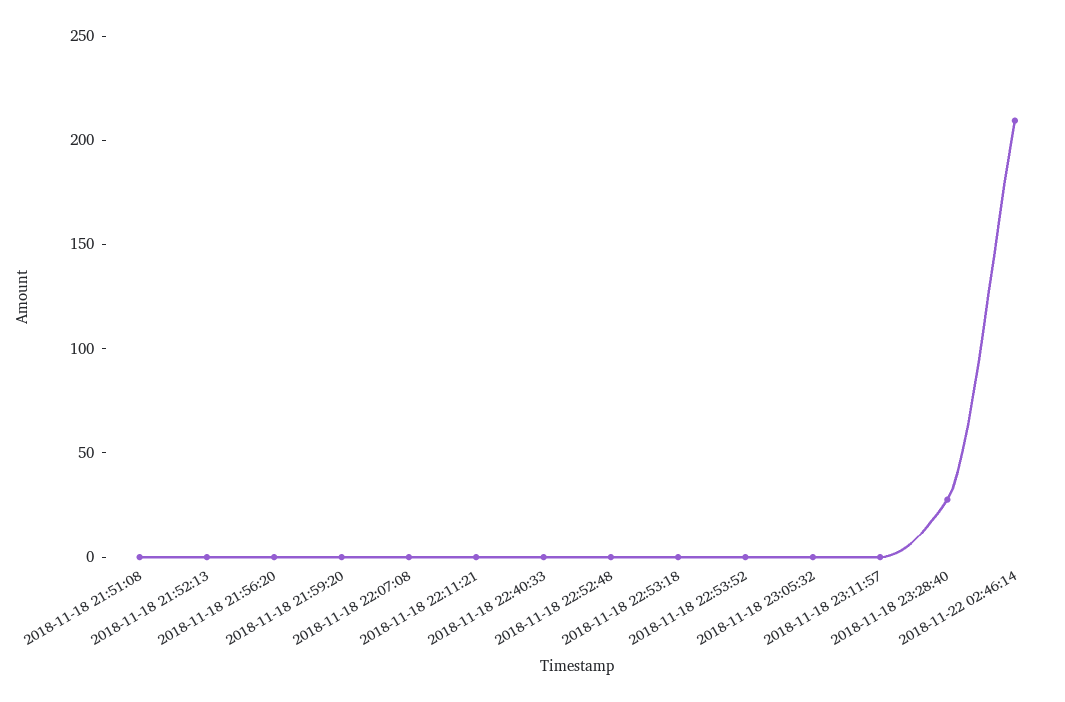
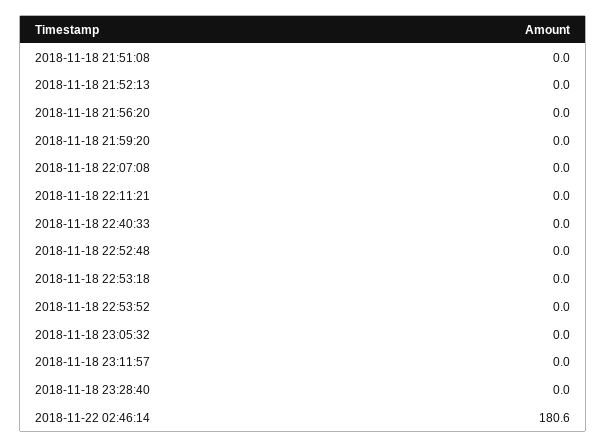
2018-11-18 23:28:40: 30 -> 0
2018-11-22 02:46:14: 210 -> 180.6

